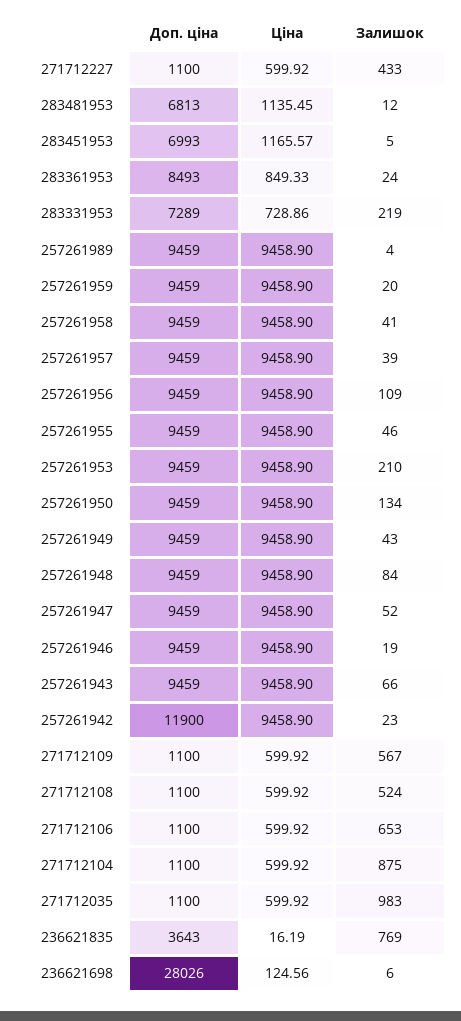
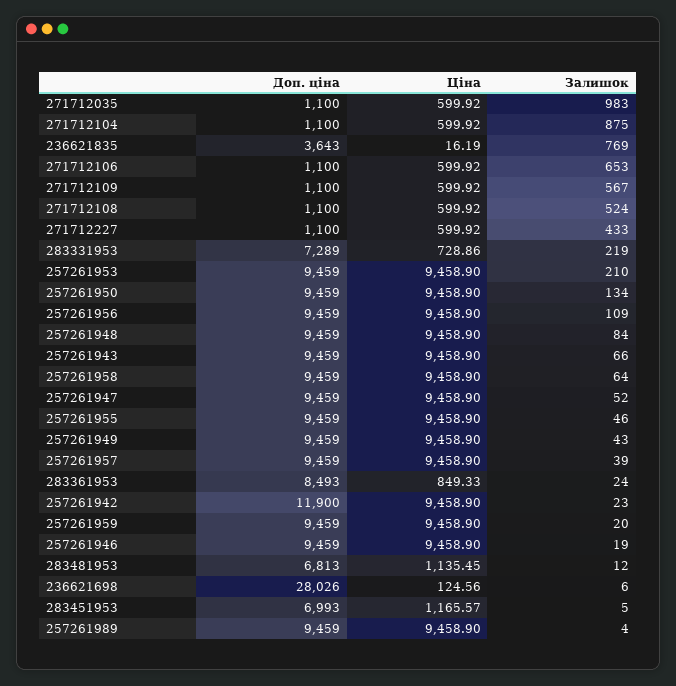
Залишок, 257261958: 41 -> 64

